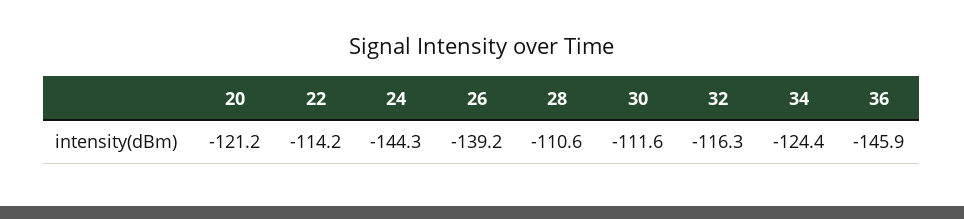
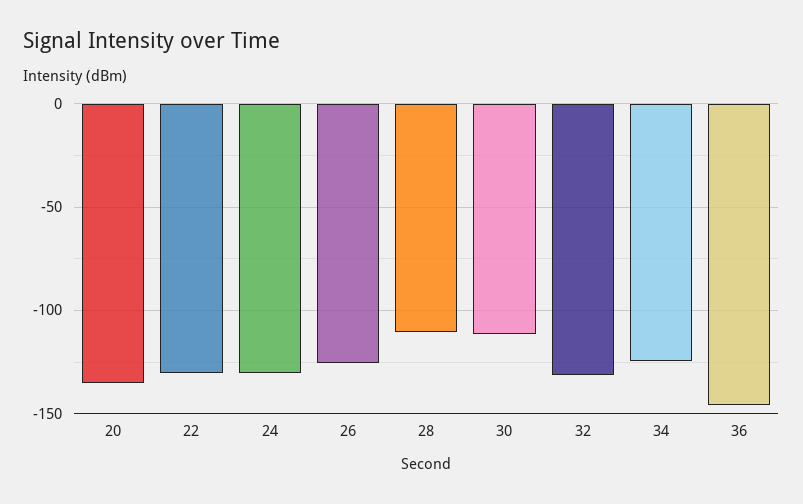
20: -121.2 -> -135
22: -114.2 -> -130
24: -144.3 -> -130
26: -139.2 -> -125
32: -116.3 -> -130

